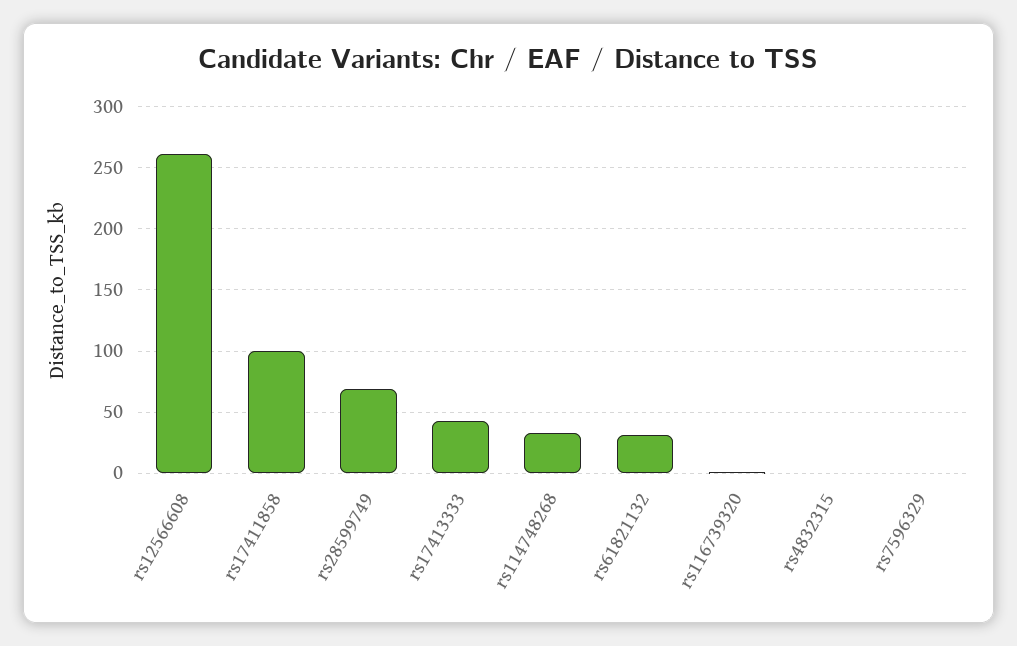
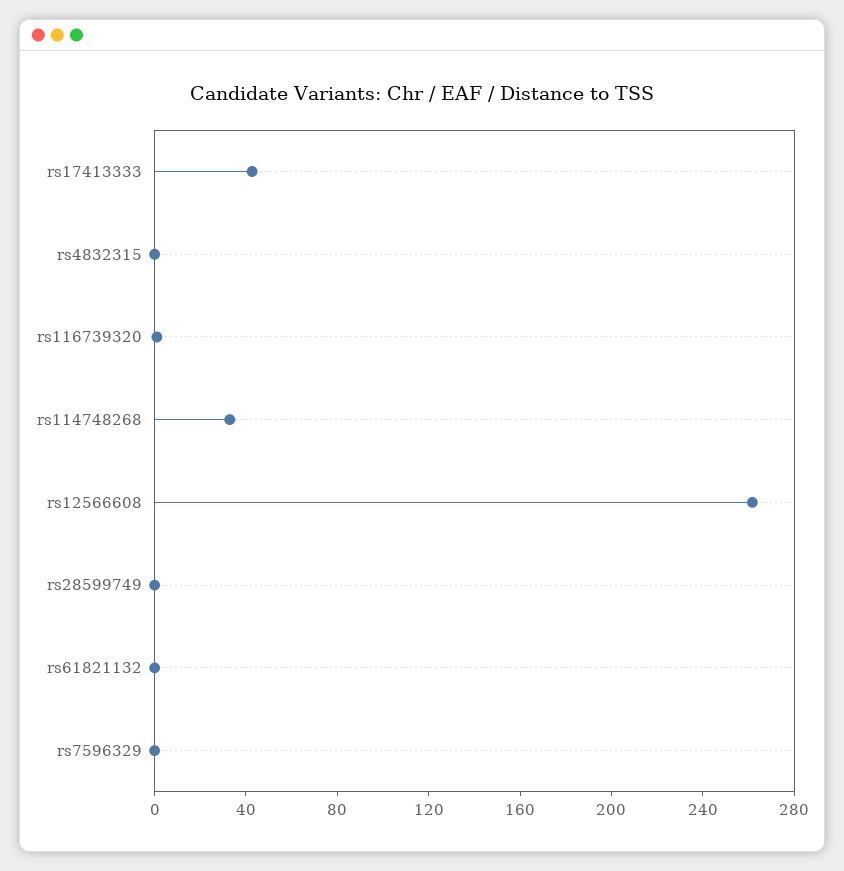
rs17411858: 100 -> none
rs28599749: 70 -> 0
rs61821132: 30 -> 0

